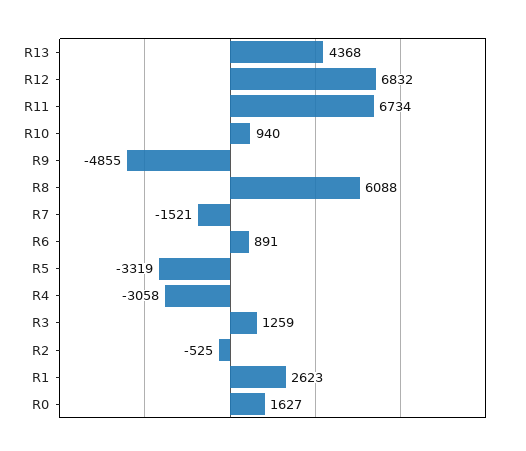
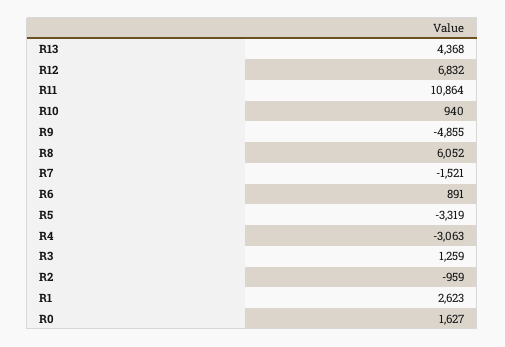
R11: 6734 -> 10864
R8: 6088 -> 6052
R4: -3058 -> -3063
R2: -525 -> -959

